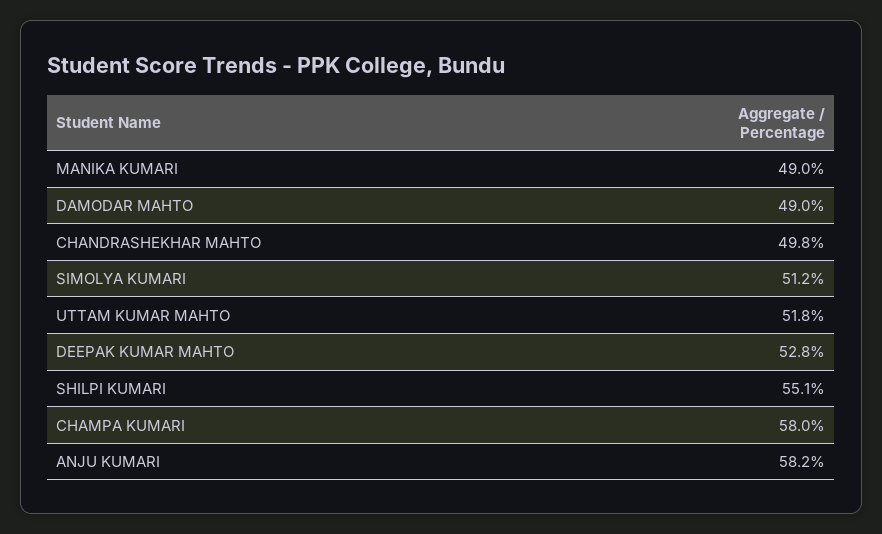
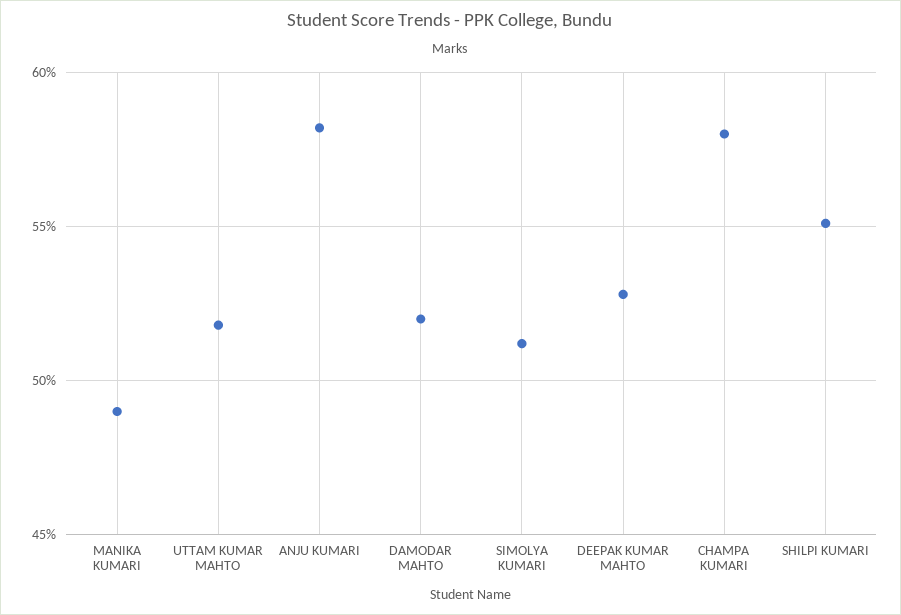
DAMODAR MAHTO: 49 -> 52
CHANDRASHEKHAR MAHTO: 49.8 -> none

